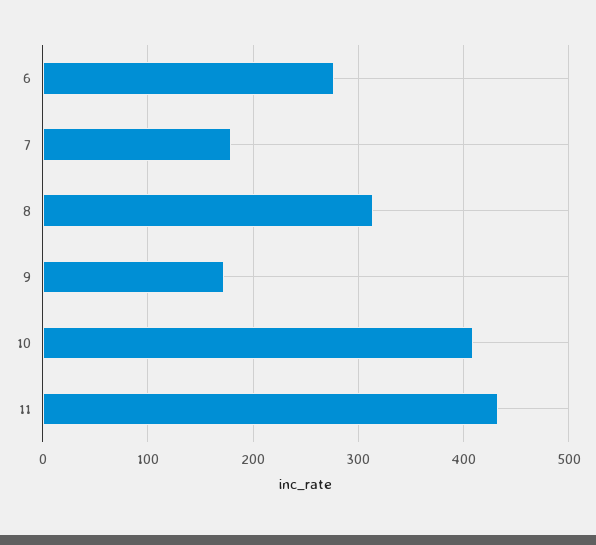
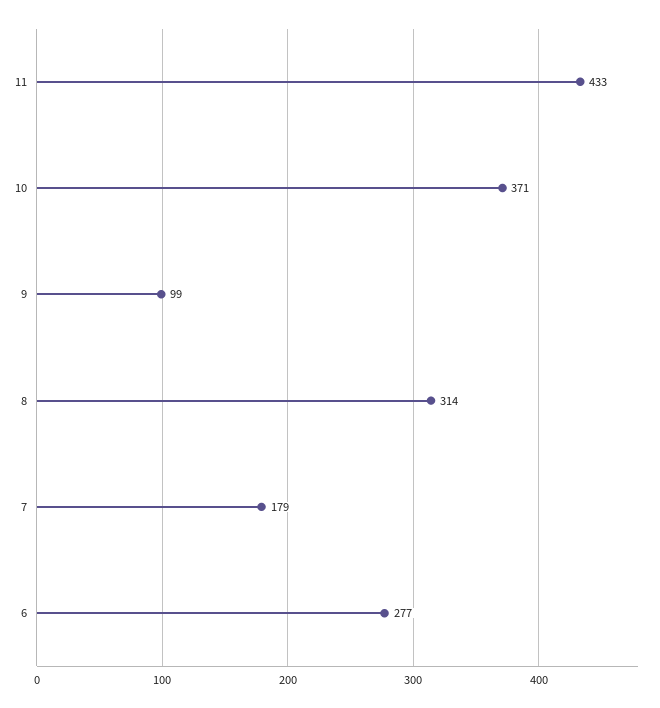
9: 170 -> 99
10: 410 -> 371

